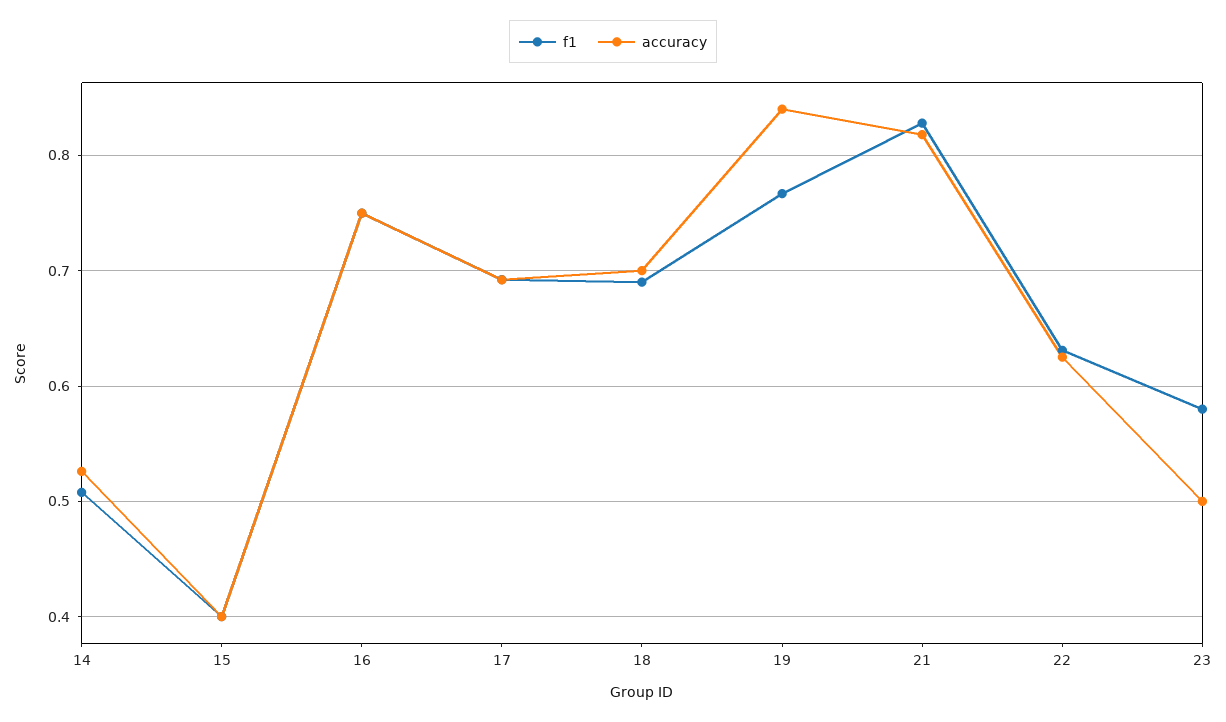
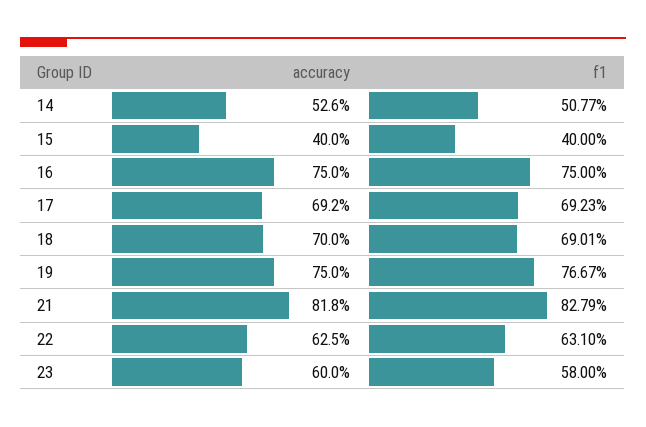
accuracy, 19: 0.84 -> 0.75
accuracy, 23: 0.5 -> 0.6

